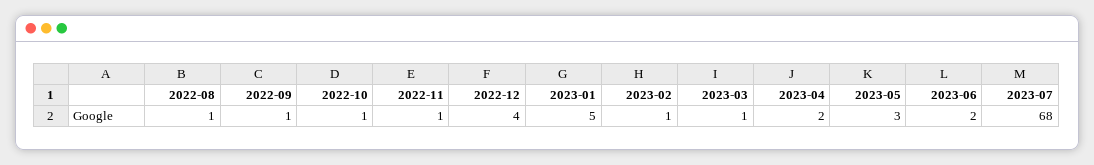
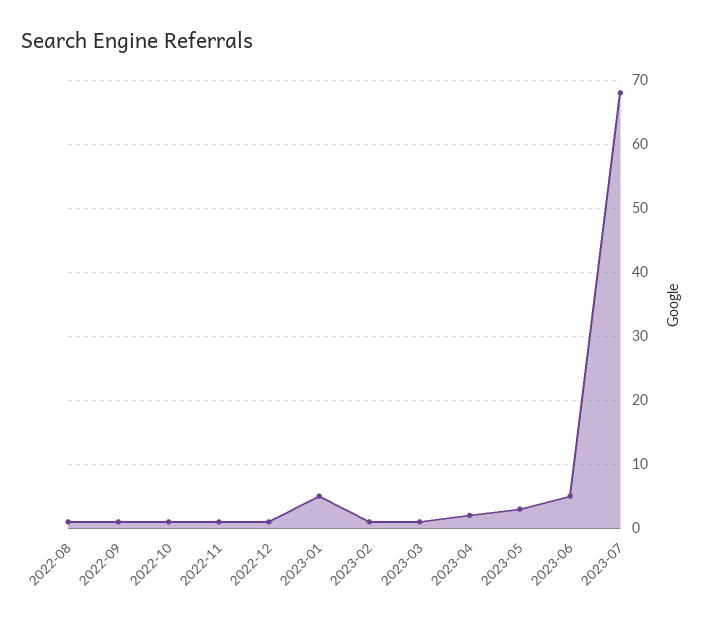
2022-12: 4 -> 1
2023-06: 2 -> 5

